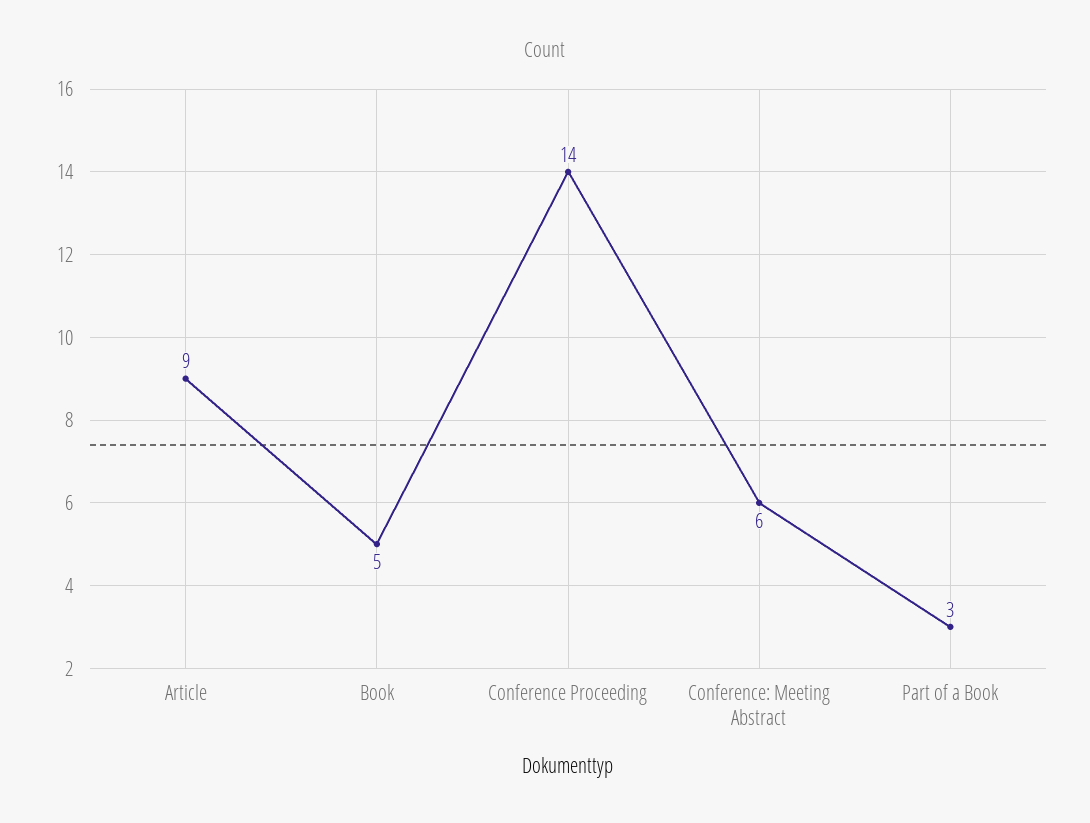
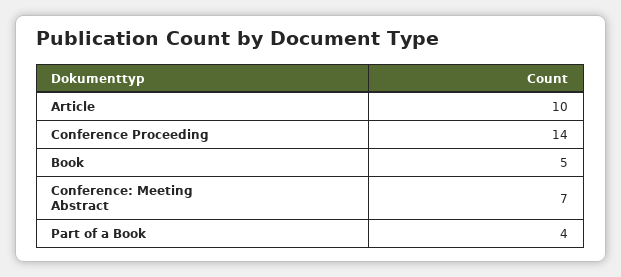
Article: 9 -> 10
Conference: Meeting Abstract: 6 -> 7
Part of a Book: 3 -> 4

